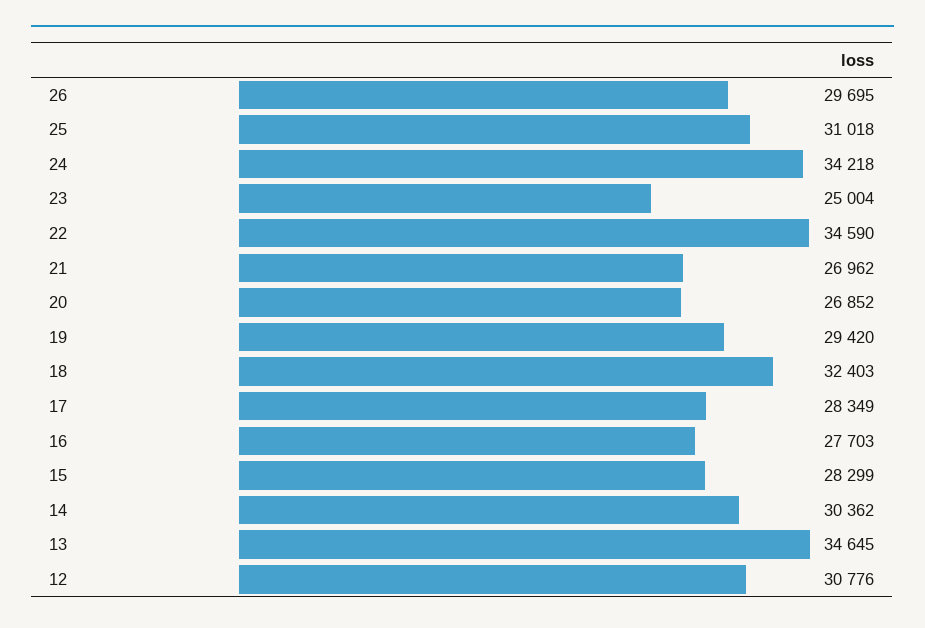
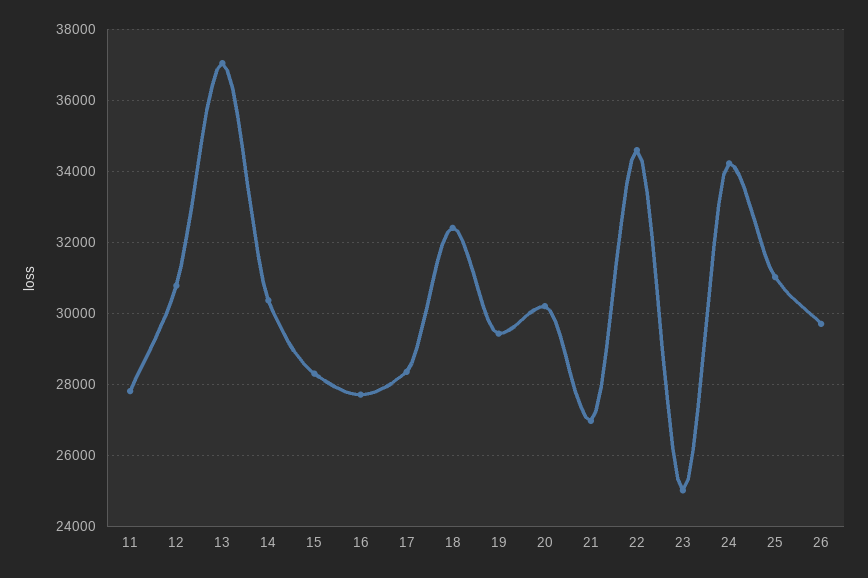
20: 26852 -> 30200
13: 34645 -> 37000
11: none -> 27800

